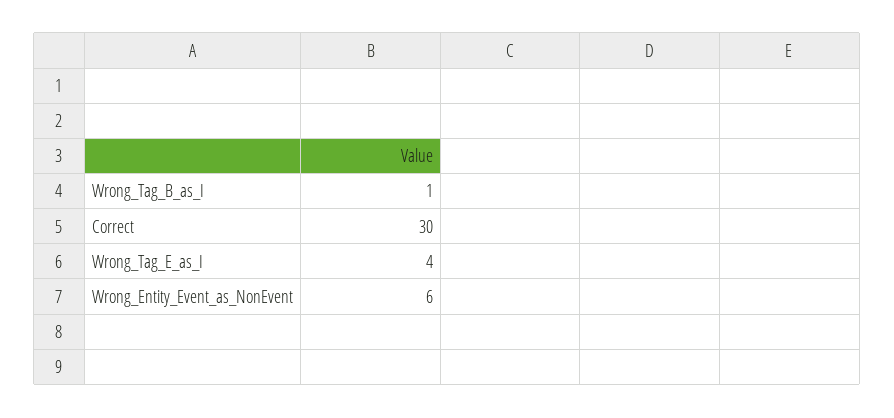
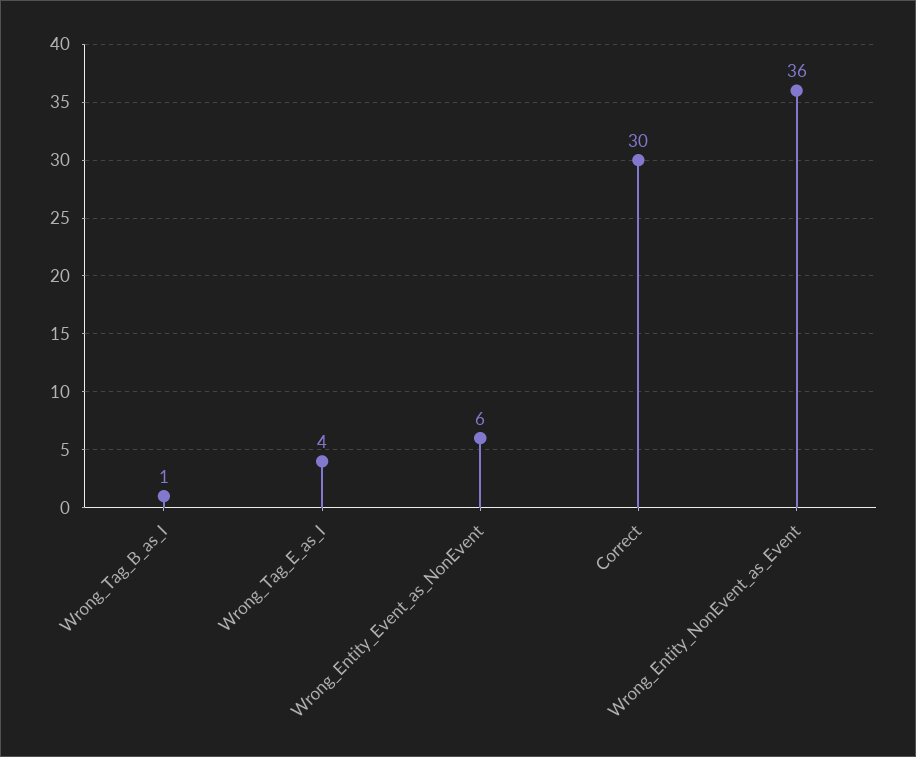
Wrong_Entity_NonEvent_as_Event: none -> 36

